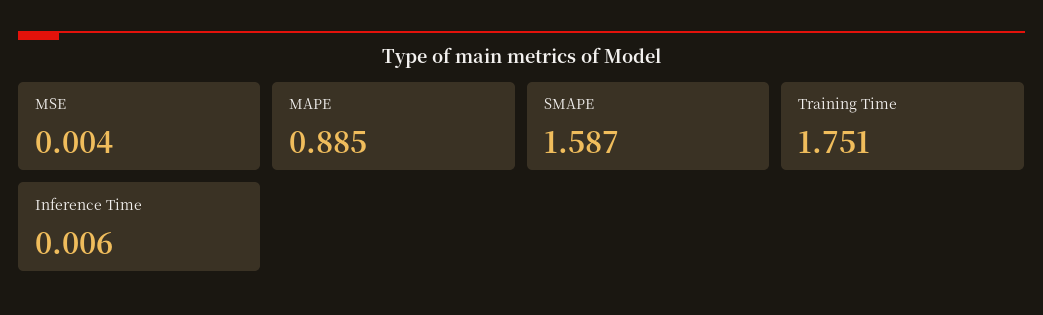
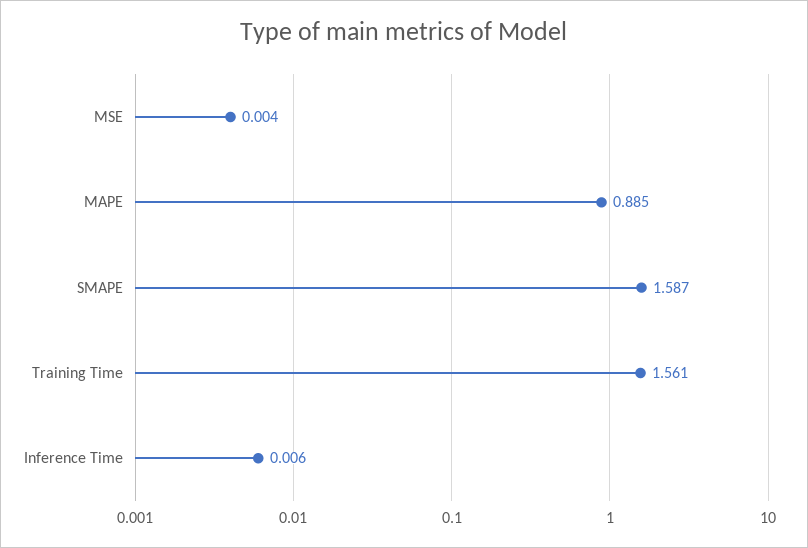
Training Time: 1.751 -> 1.561

